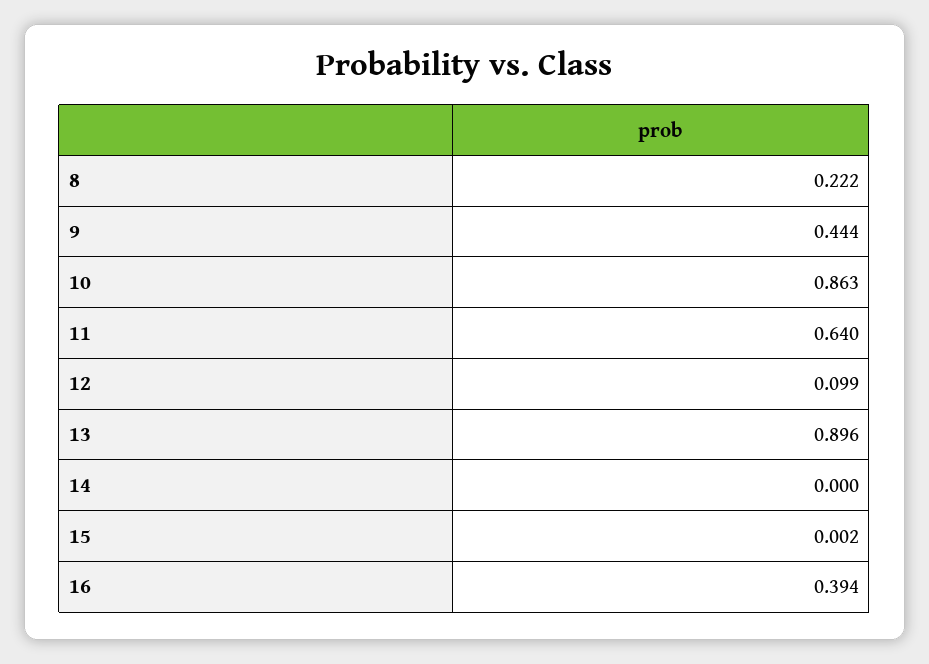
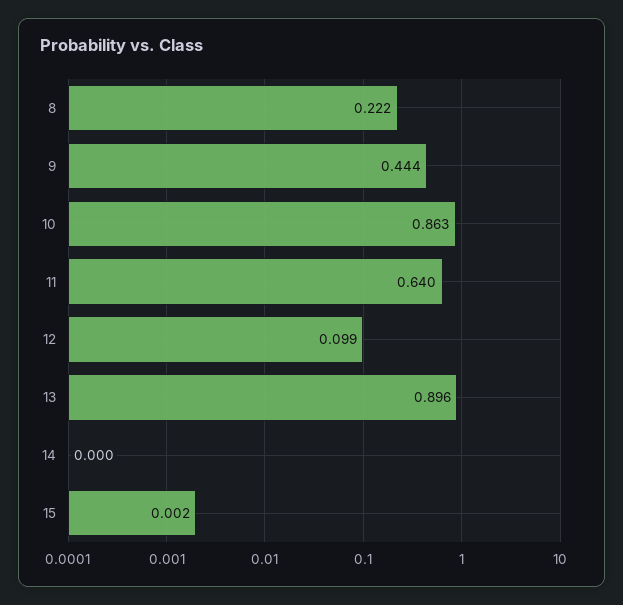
16: 0.394 -> none

